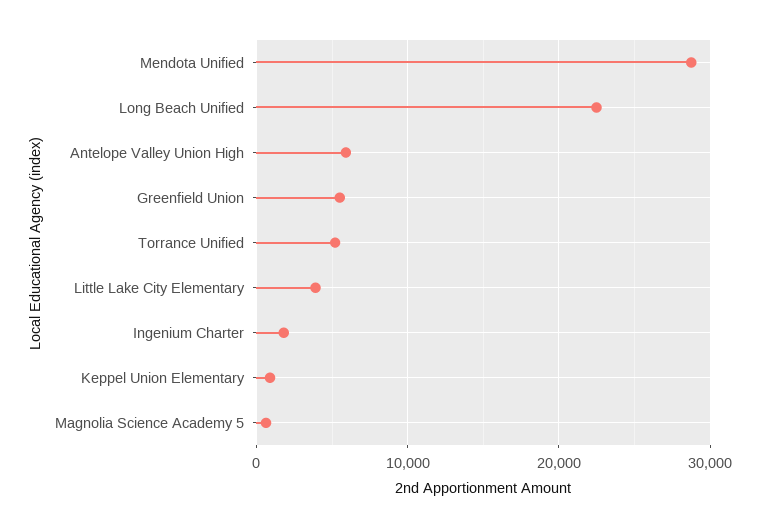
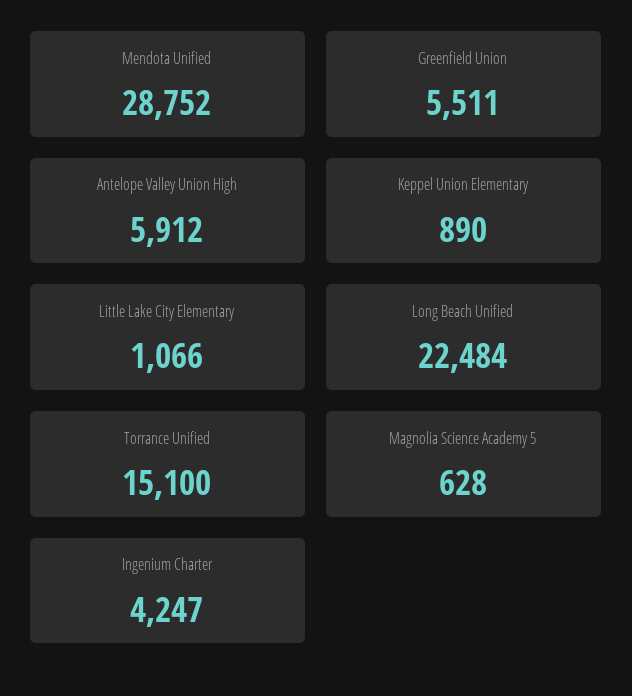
Torrance Unified: 5000 -> 15100
Little Lake City Elementary: 4000 -> 1066
Ingenium Charter: 2000 -> 4247

